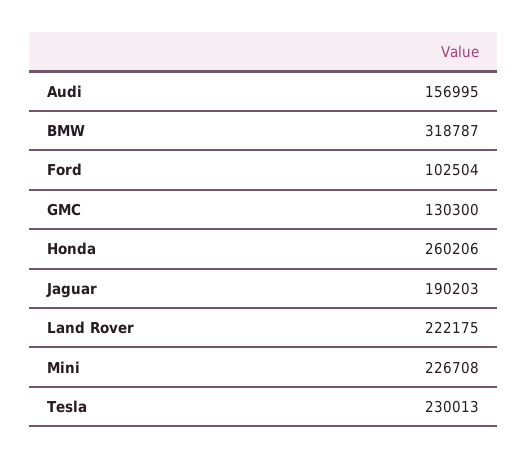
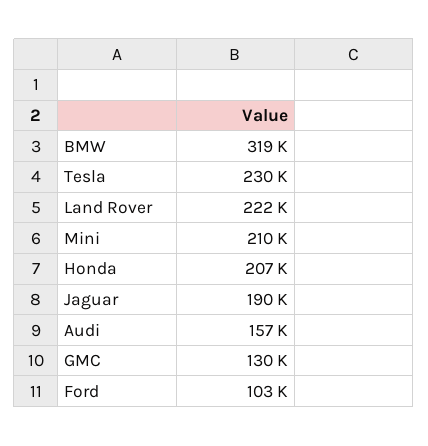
Honda: 260206 -> 207000
Mini: 226708 -> 210000

